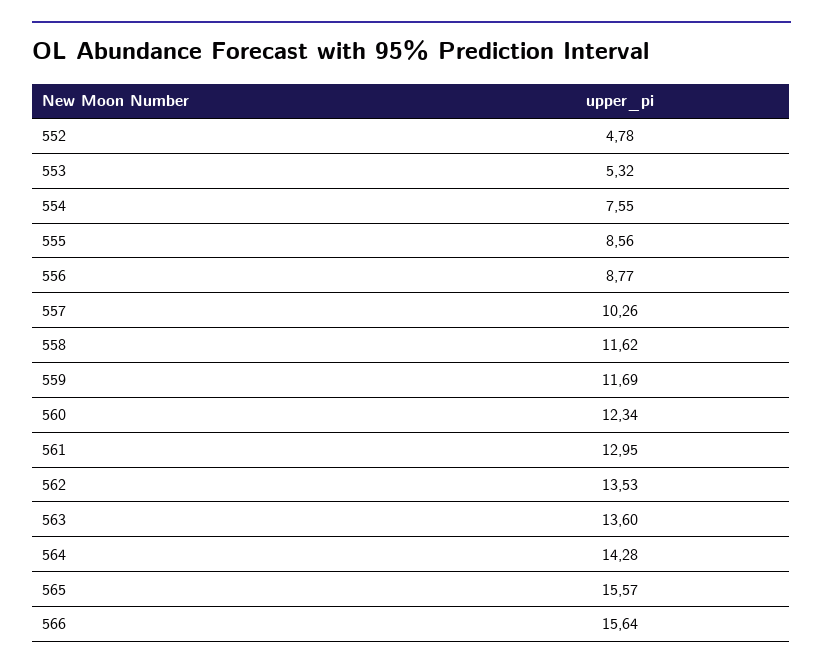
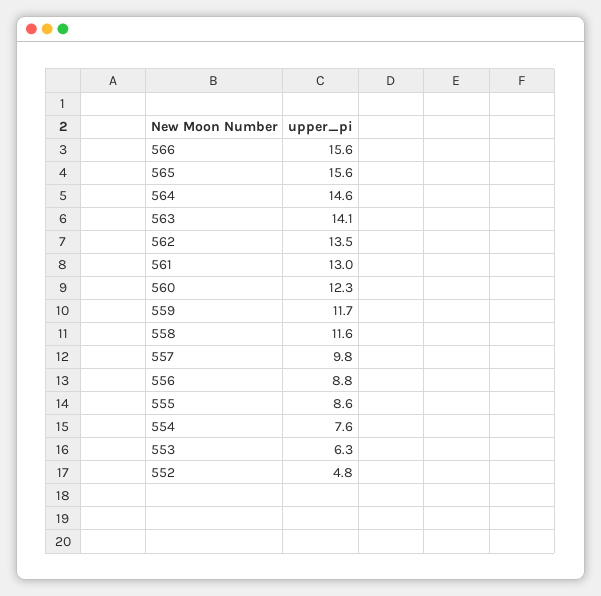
553: 5.32 -> 6.3
557: 10.26 -> 9.8
563: 13.6 -> 14.1
564: 14.28 -> 14.6

